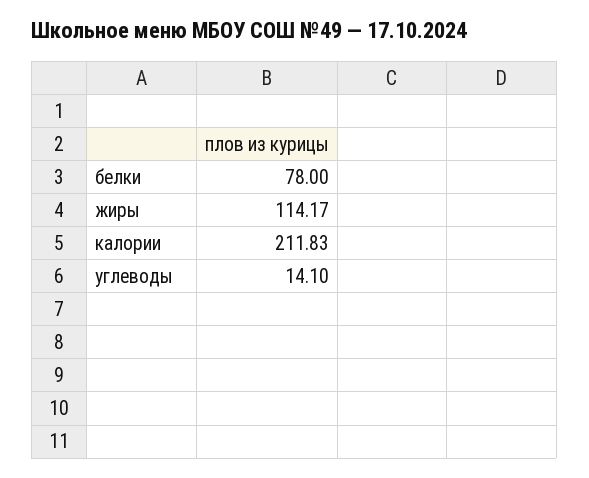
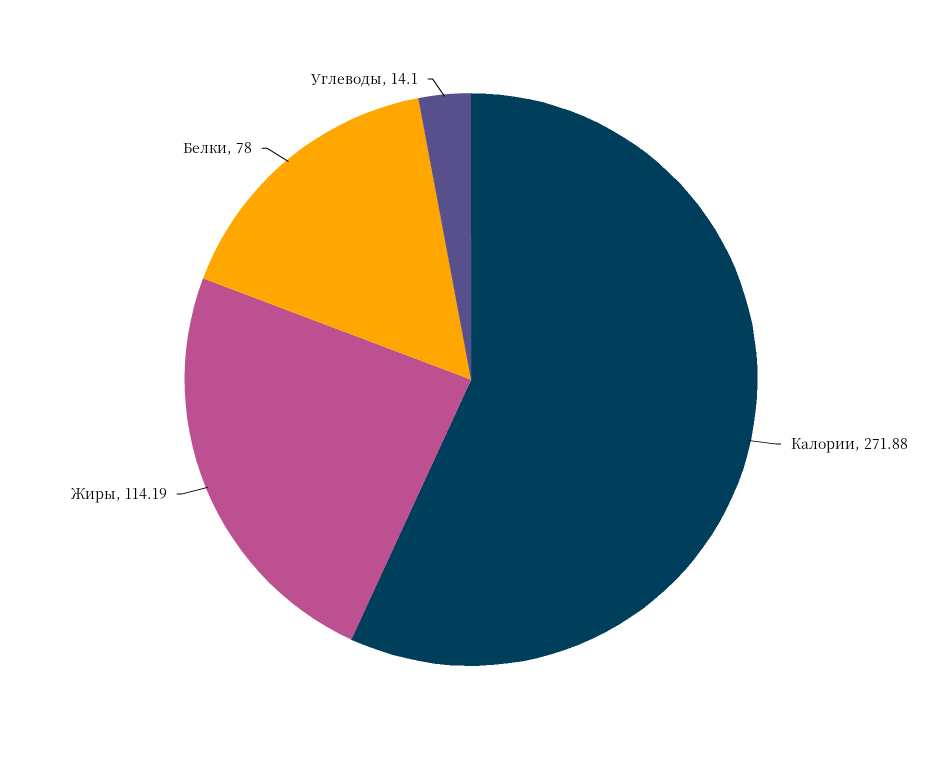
жиры: 114.17 -> 114.19
калории: 211.83 -> 271.88

